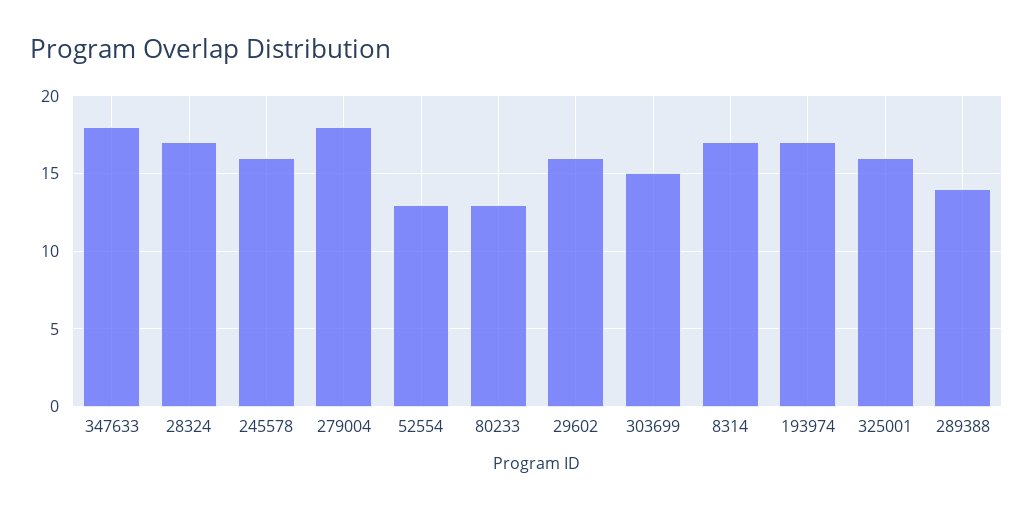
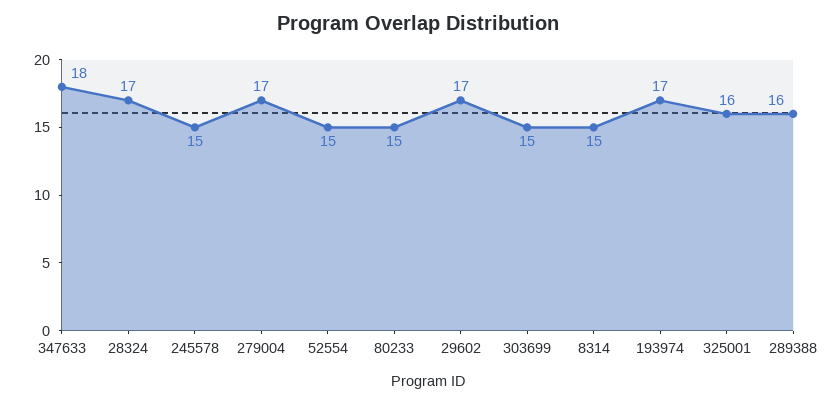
245578: 16 -> 15
279004: 18 -> 17
52554: 13 -> 15
80233: 13 -> 15
29602: 16 -> 17
8314: 17 -> 15
289388: 14 -> 16

